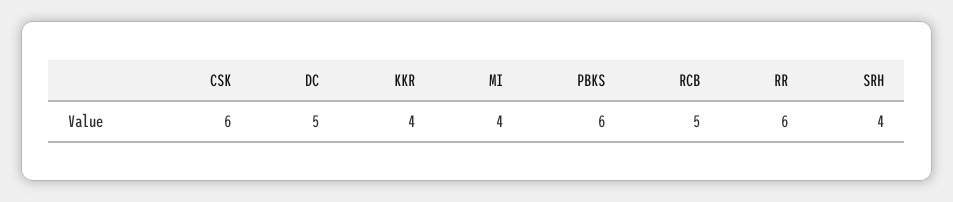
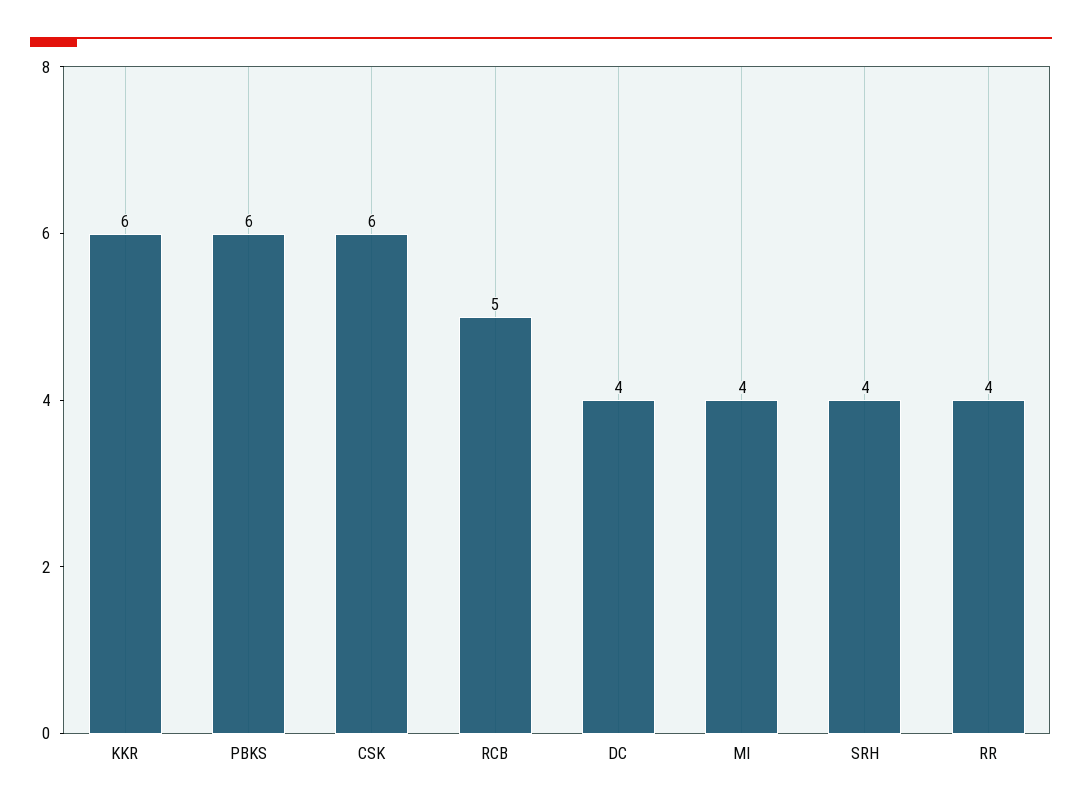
DC: 5 -> 4
KKR: 4 -> 6
RR: 6 -> 4

